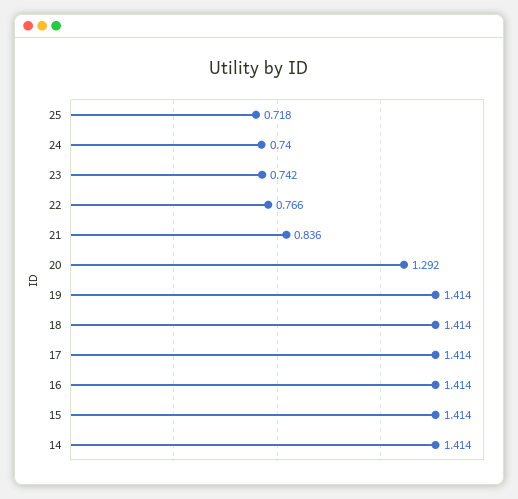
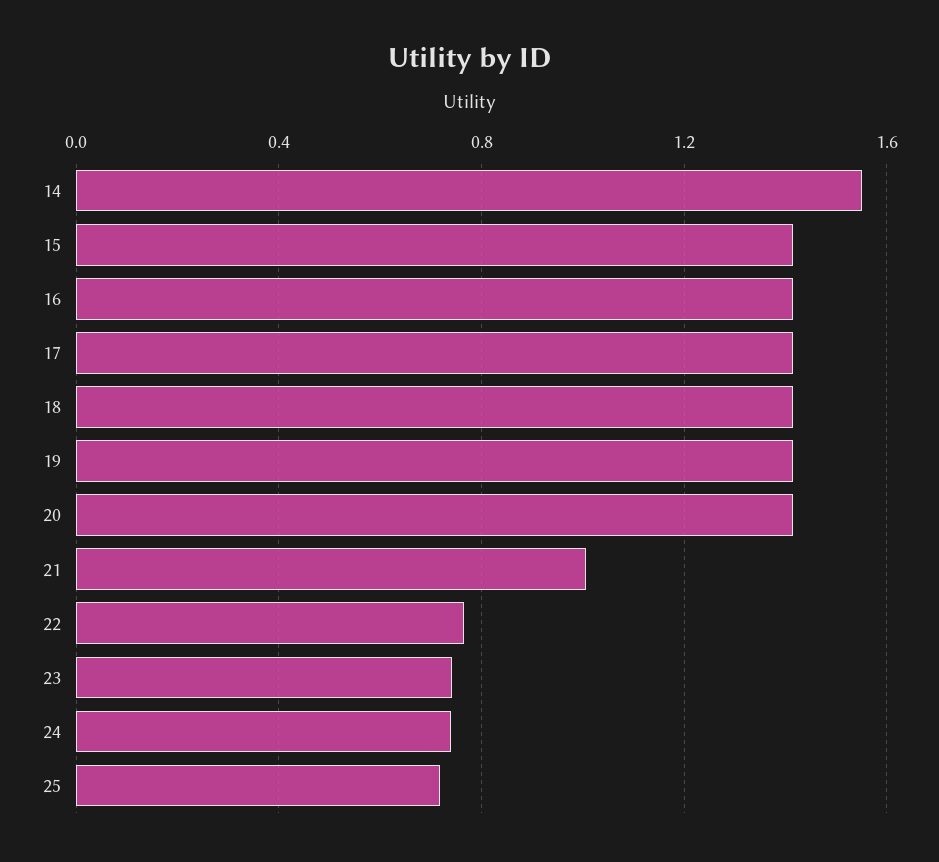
21: 0.836 -> 1
20: 1.292 -> 1.4
14: 1.414 -> 1.55

